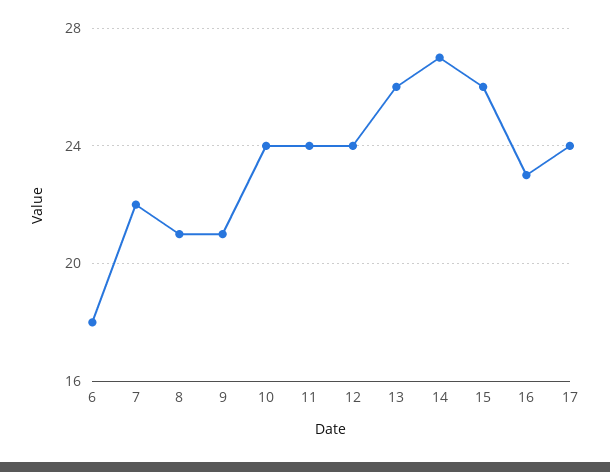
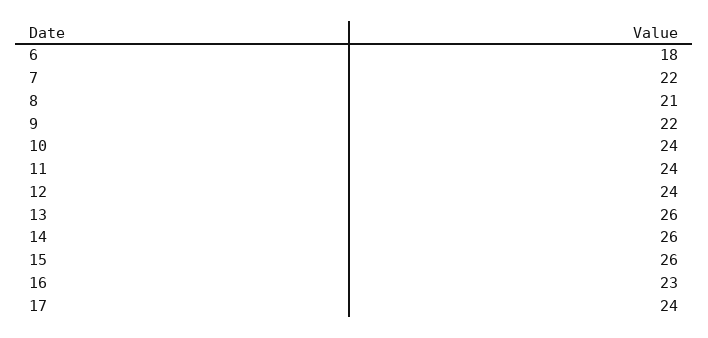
9: 21 -> 22
14: 27 -> 26

